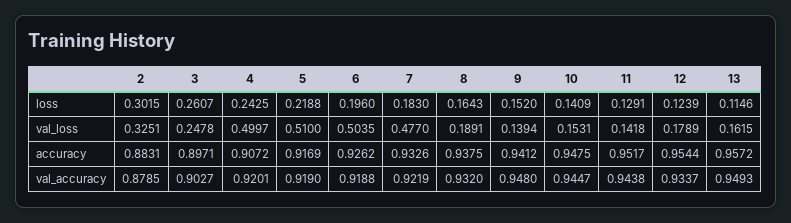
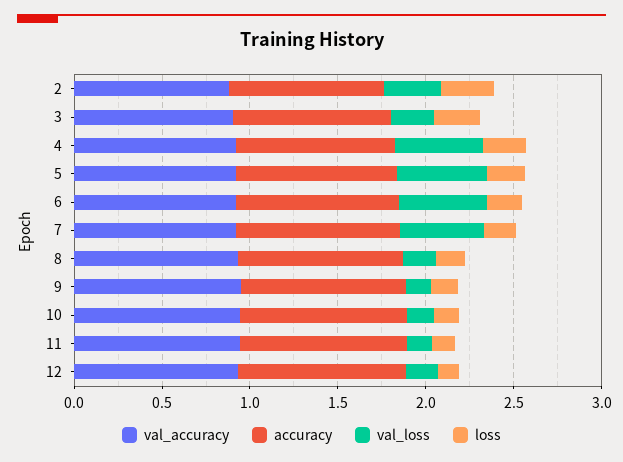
loss, 13: 0.1146 -> none
val_loss, 13: 0.1615 -> none
accuracy, 13: 0.9572 -> none
val_accuracy, 13: 0.9493 -> none

